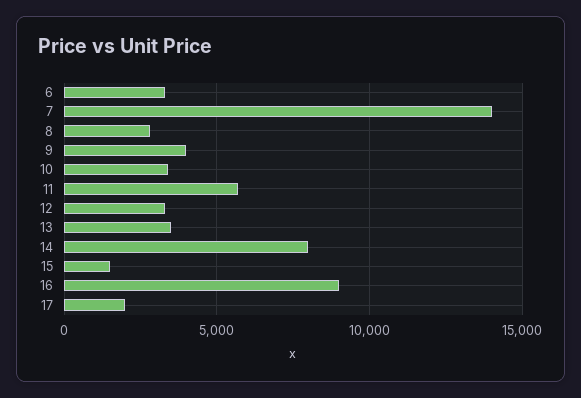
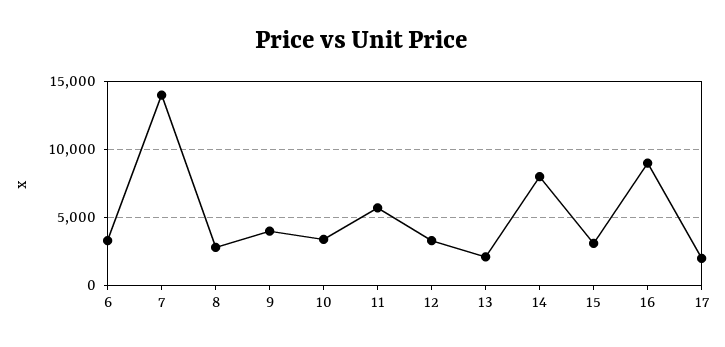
13: 3500 -> 2000
15: 1500 -> 3000

